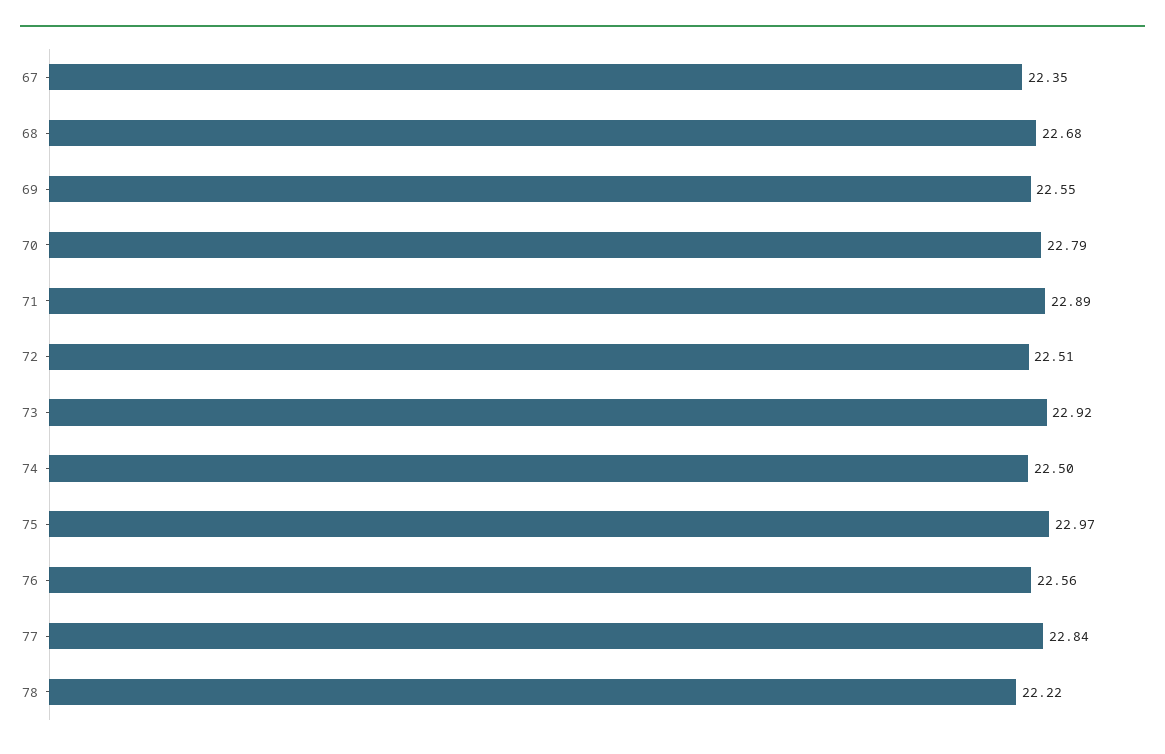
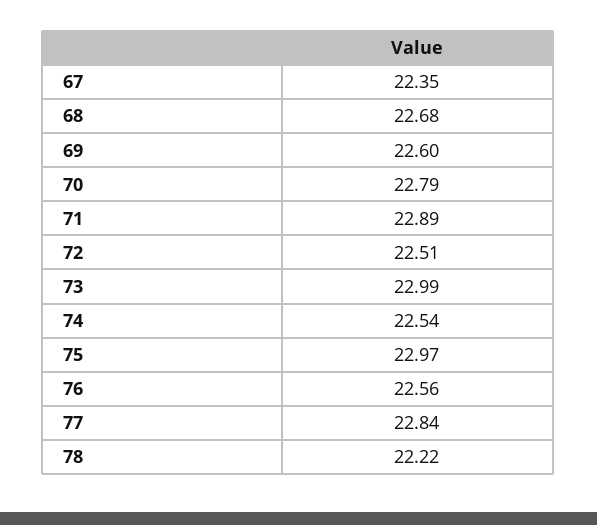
69: 22.55 -> 22.6
73: 22.92 -> 22.99
74: 22.5 -> 22.54

